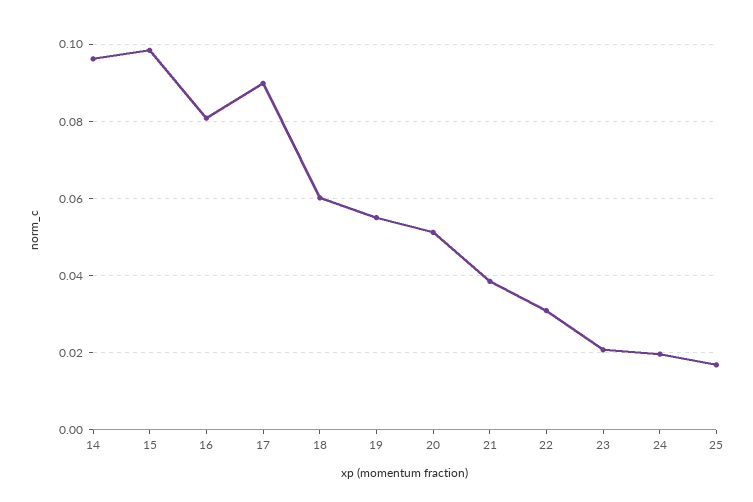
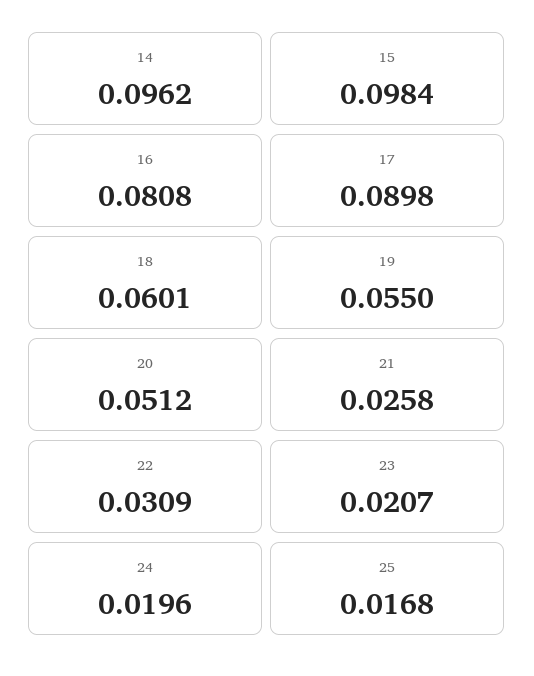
21: 0.038 -> 0.0258

